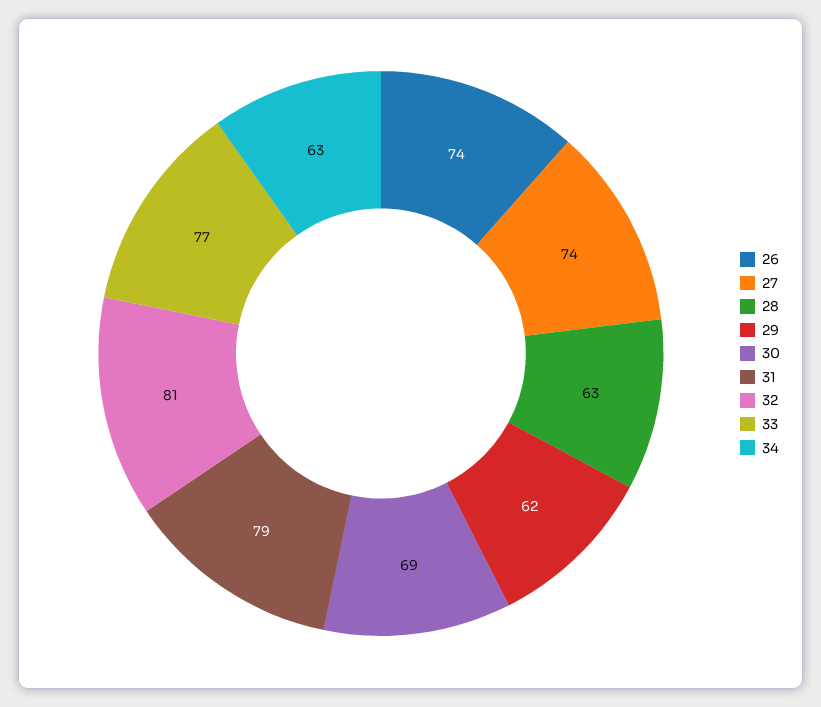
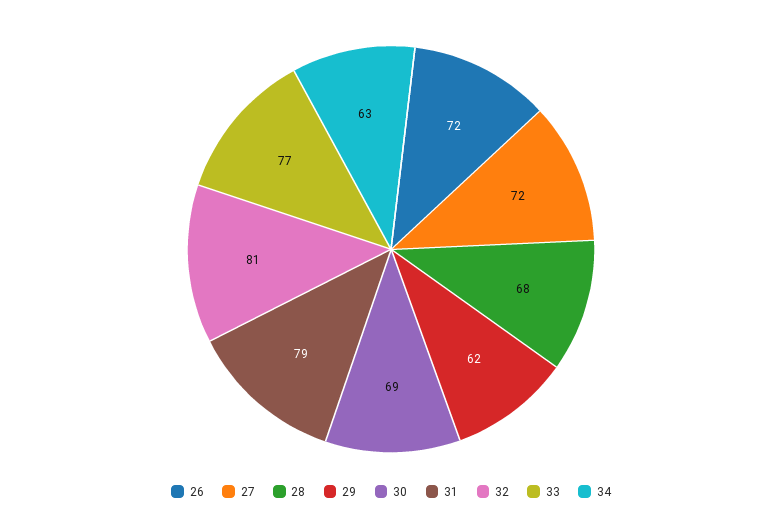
26: 74 -> 72
27: 74 -> 72
28: 63 -> 68

